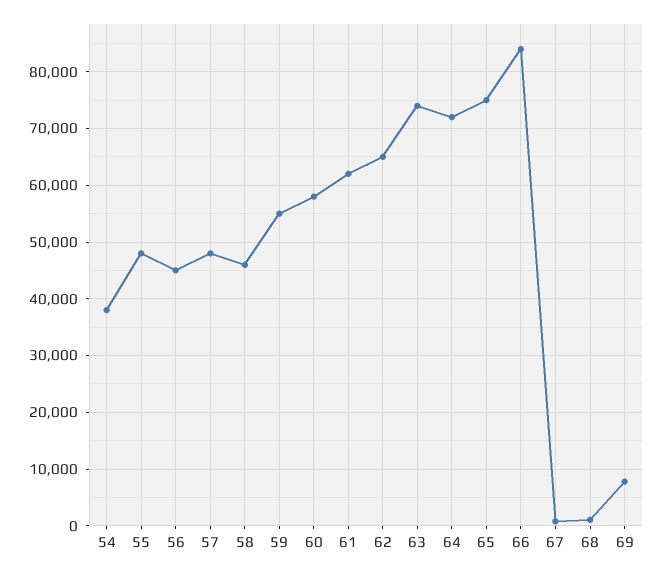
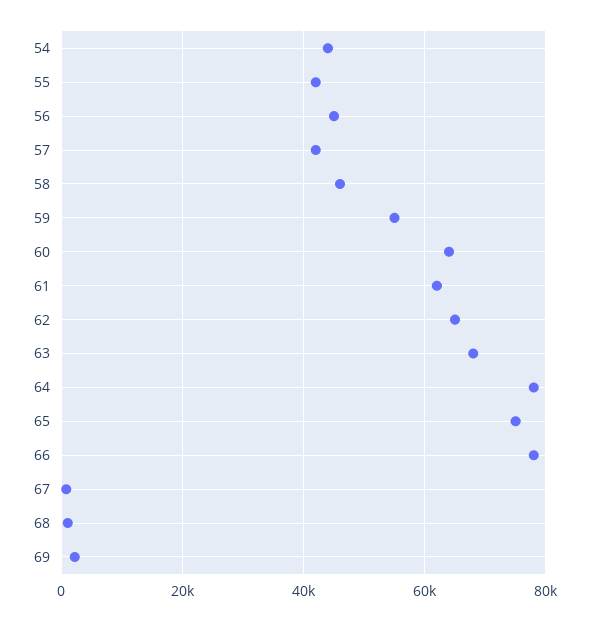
54: 38000 -> 44000
55: 48000 -> 42000
57: 48000 -> 42000
60: 58000 -> 64000
63: 74000 -> 68000
64: 72000 -> 78000
66: 84000 -> 78000
69: 8000 -> 2000

